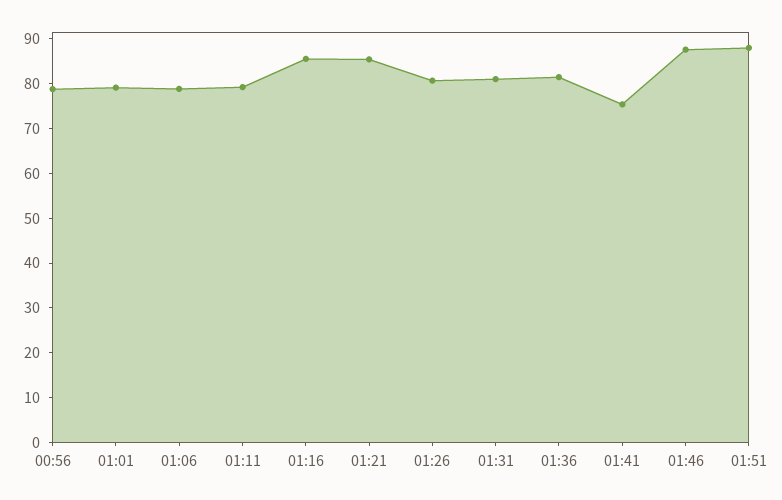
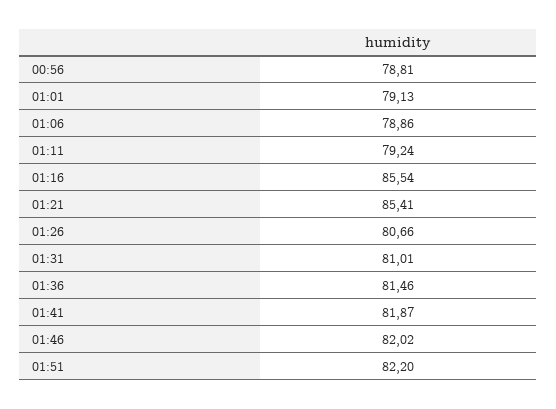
01:41: 76 -> 81.87
01:46: 88 -> 82.02
01:51: 88 -> 82.2

